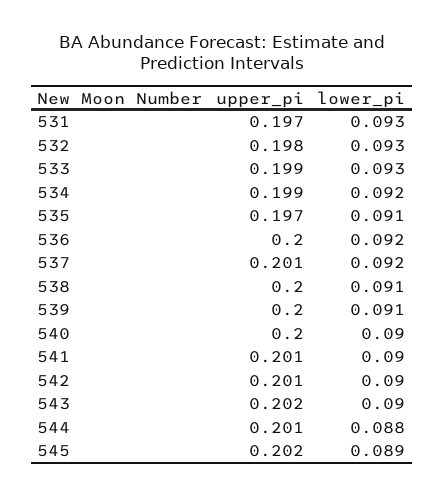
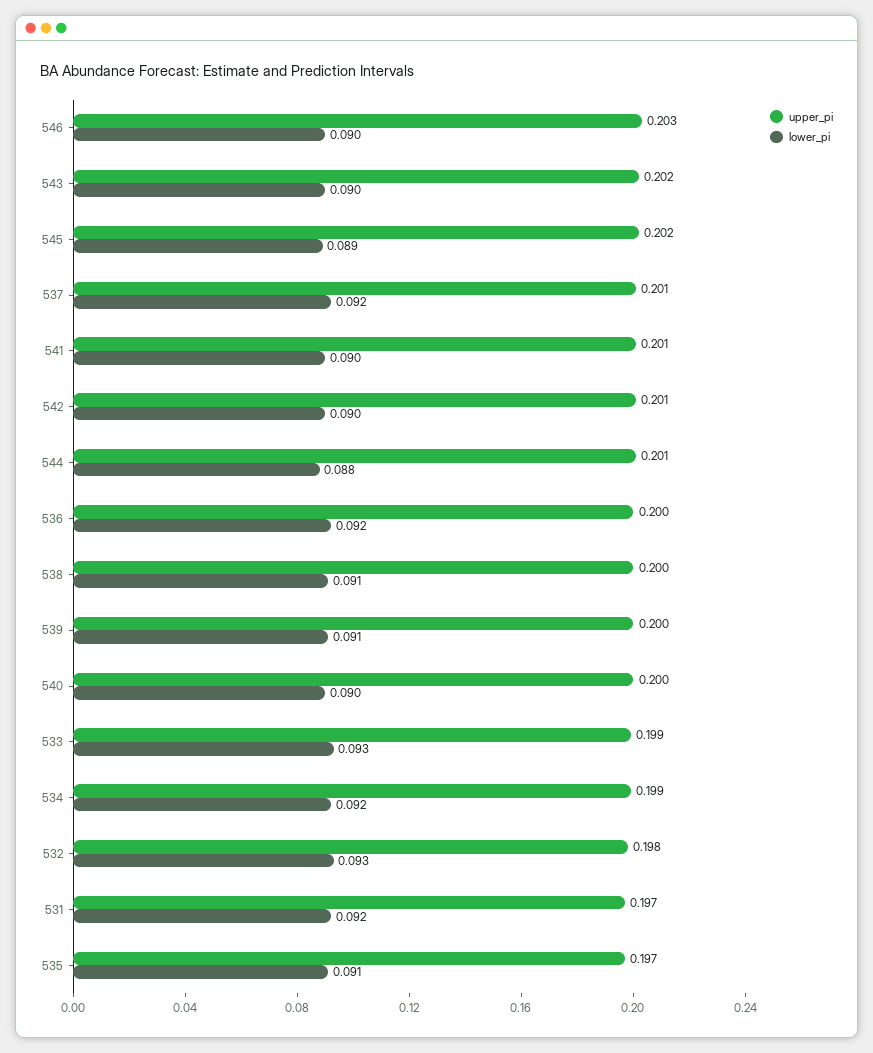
lower_pi, 531: 0.093 -> 0.092
upper_pi, 546: none -> 0.203
lower_pi, 546: none -> 0.09

